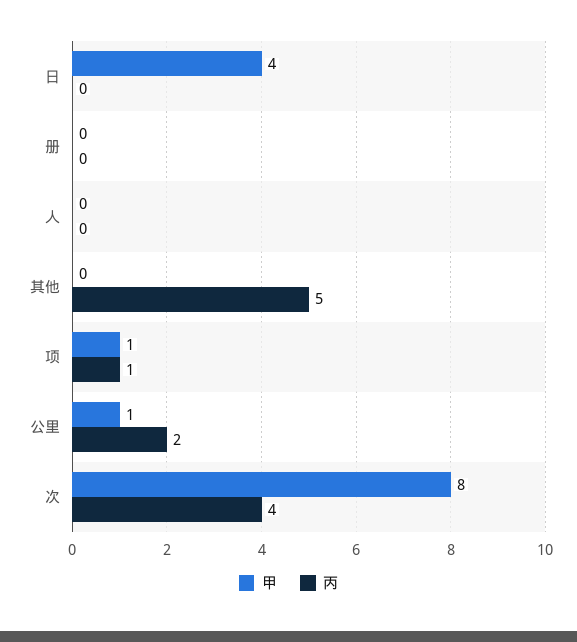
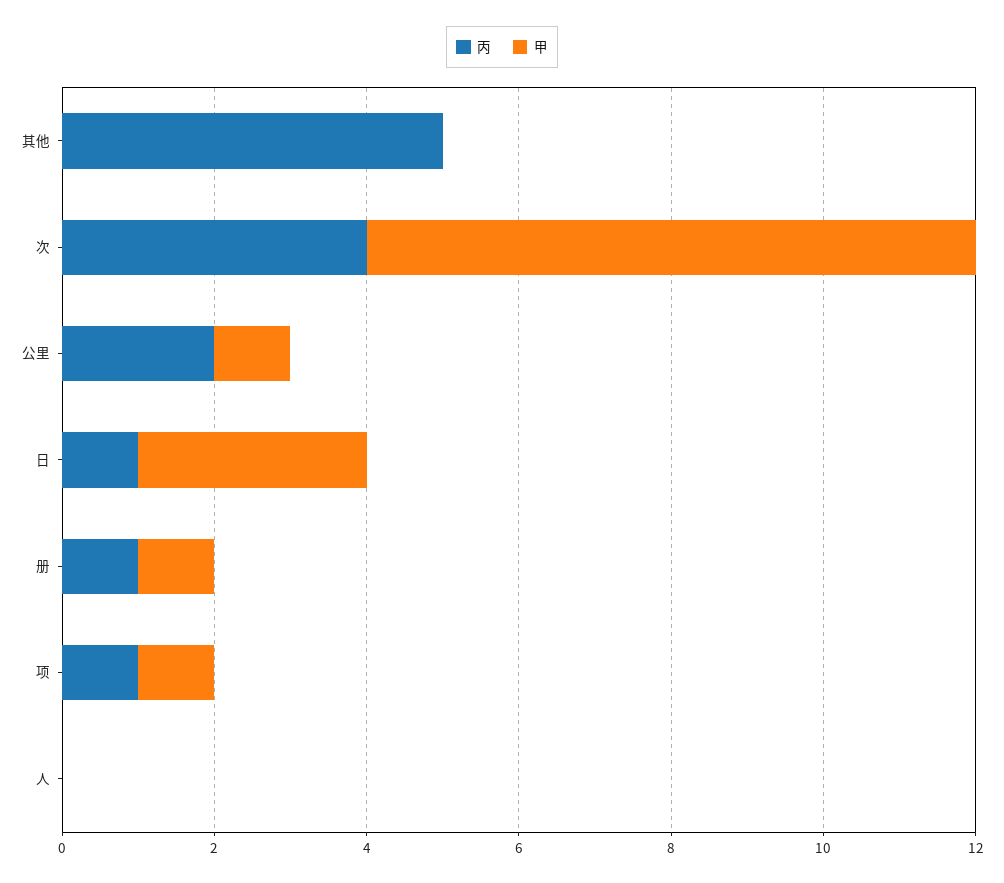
甲, 日: 4 -> 3
丙, 日: 0 -> 1
甲, 册: 0 -> 1
丙, 册: 0 -> 1

